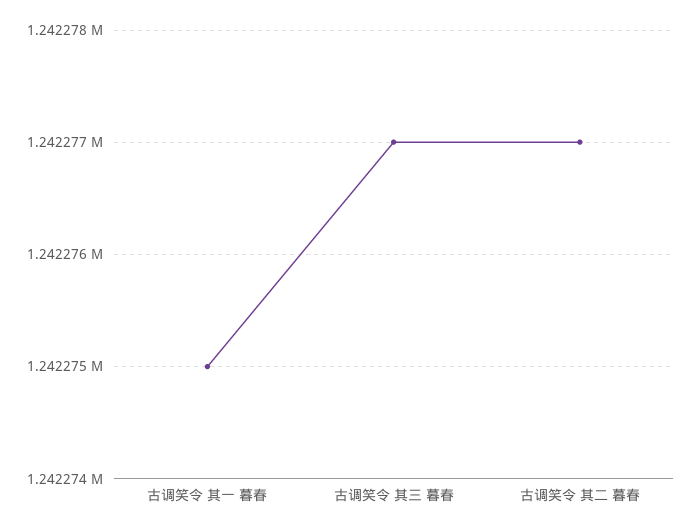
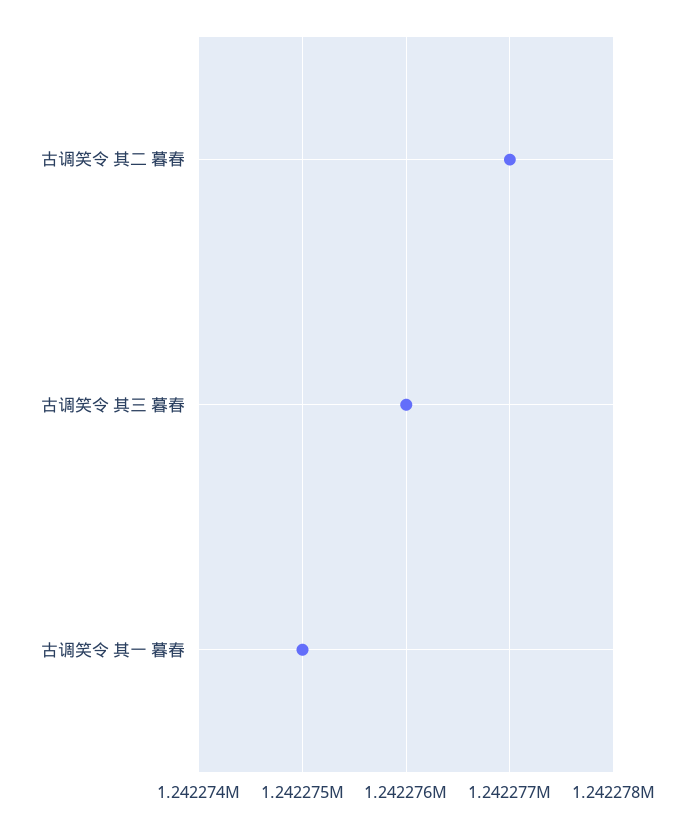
古调笑令 其三 暮春: 1242277 -> 1242276

